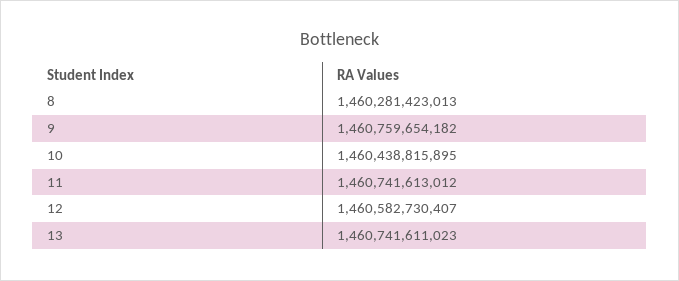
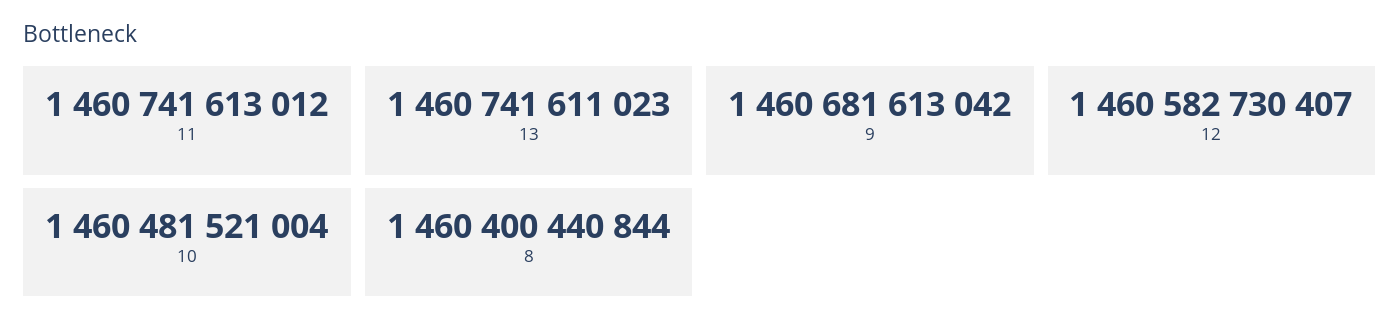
8: 1460281423013 -> 1460400440844
9: 1460759654182 -> 1460681613042
10: 1460438815895 -> 1460481521004

